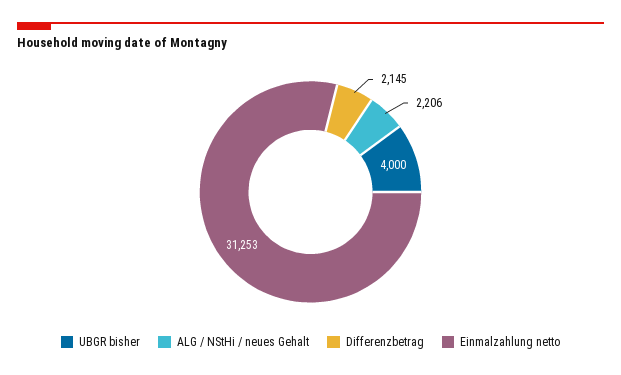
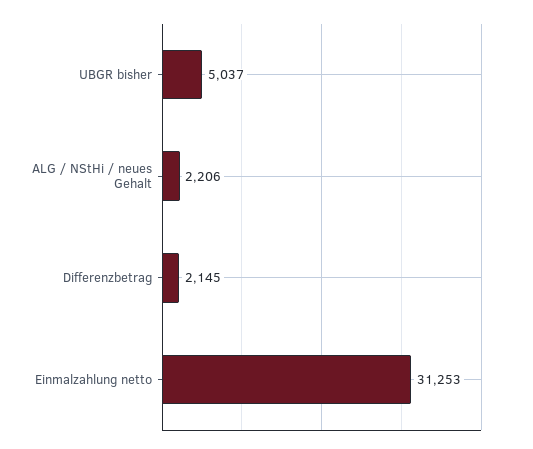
UBGR bisher: 4000 -> 5037

